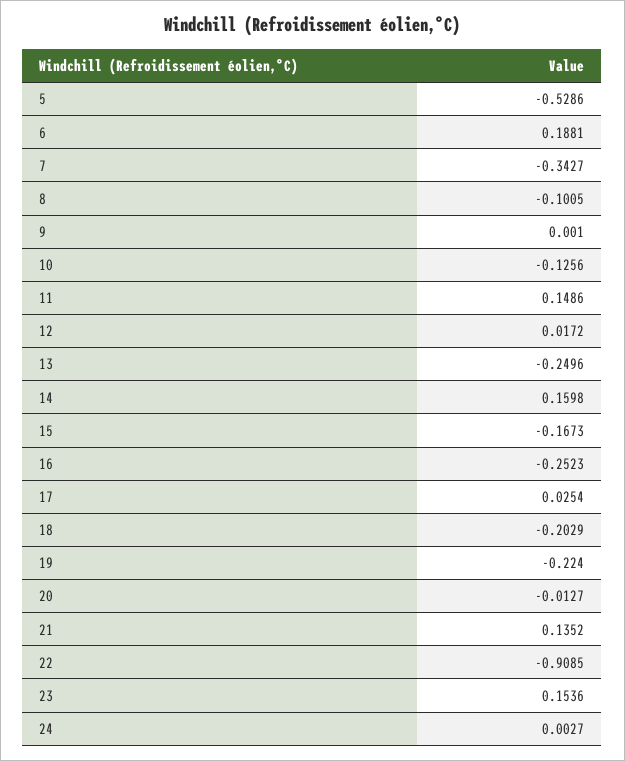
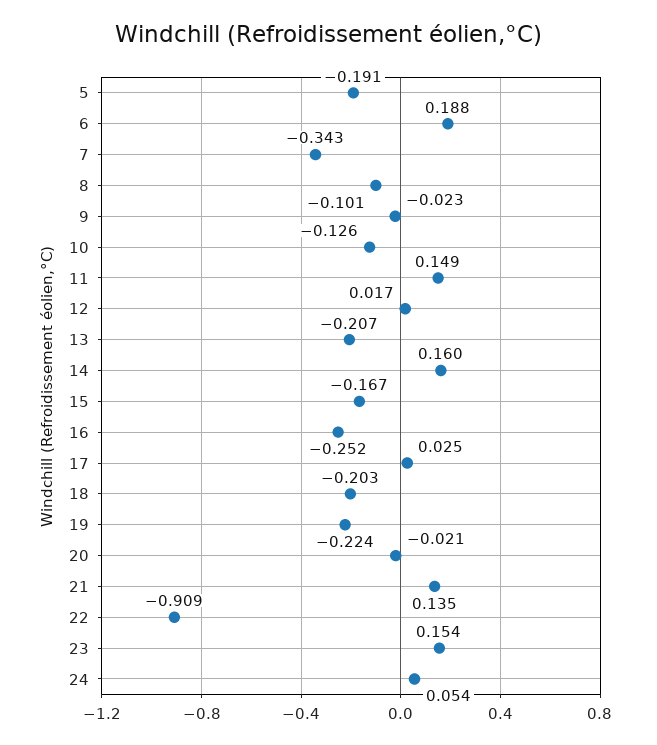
5: -0.5286 -> -0.191
9: 0.001 -> -0.023
13: -0.2496 -> -0.207
20: -0.0127 -> -0.021
24: 0.0027 -> 0.054

